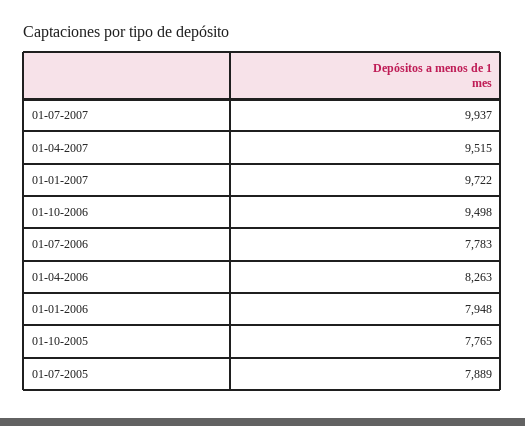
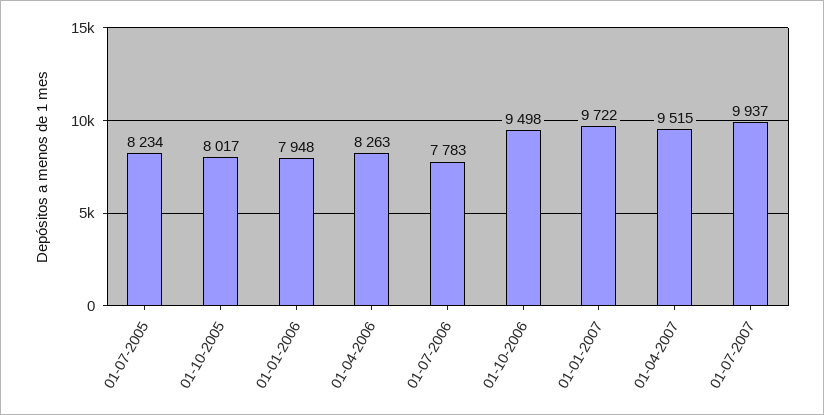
01-10-2005: 7765 -> 8017
01-07-2005: 7889 -> 8234

